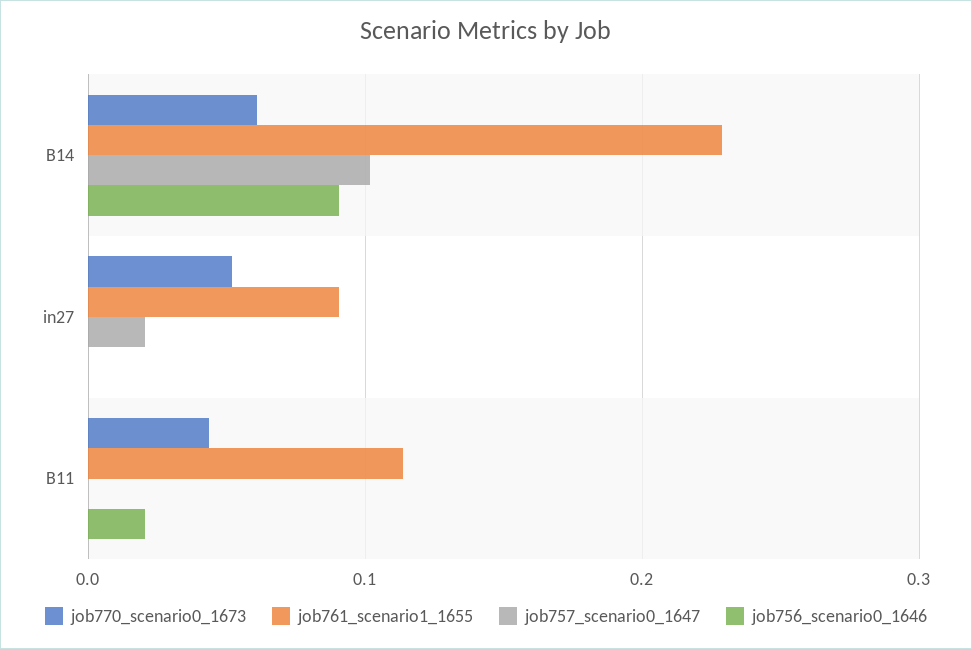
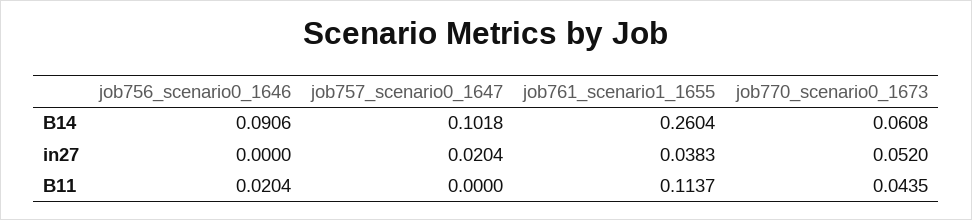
job761_scenario1_1655, B14: 0.23 -> 0.2604
job761_scenario1_1655, in27: 0.09 -> 0.0383

